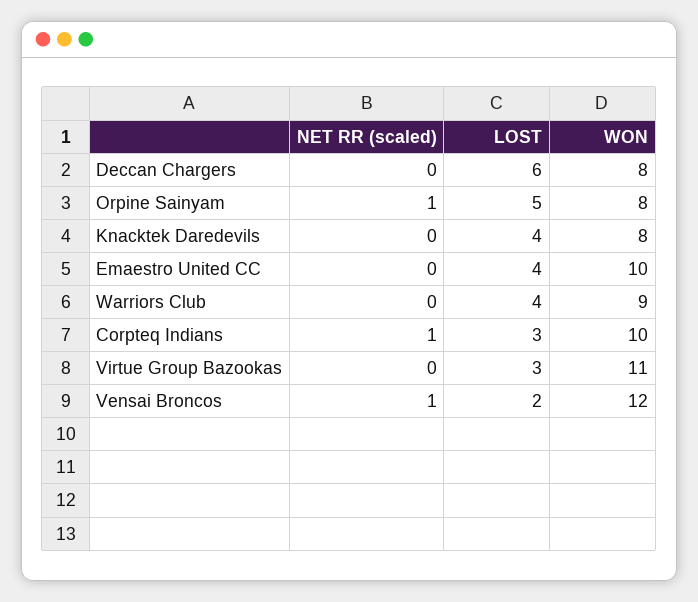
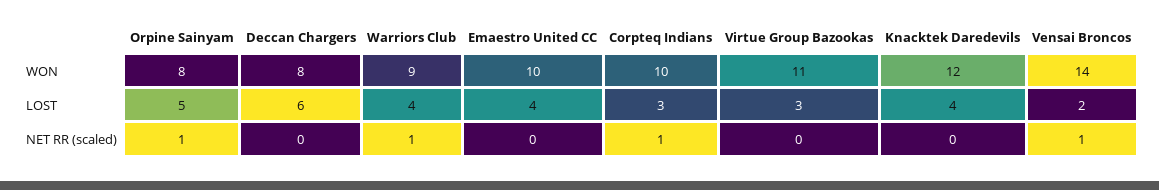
WON, Knacktek Daredevils: 8 -> 12
NET RR (scaled), Warriors Club: 0 -> 1
WON, Vensai Broncos: 12 -> 14

